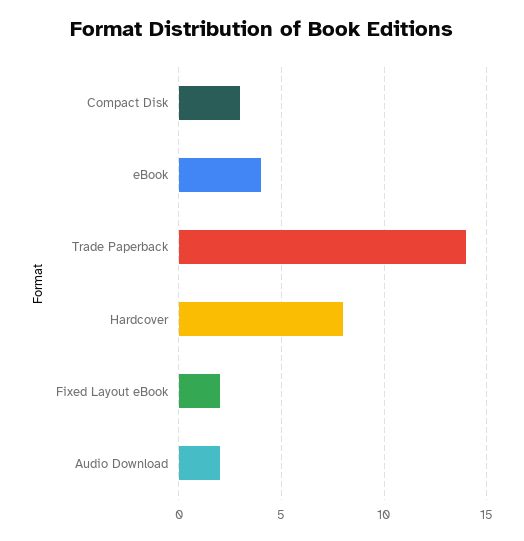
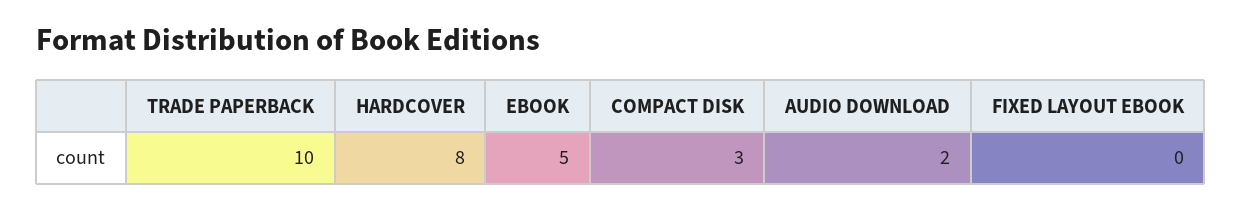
eBook: 4 -> 5
Trade Paperback: 14 -> 10
Fixed Layout eBook: 2 -> 0

